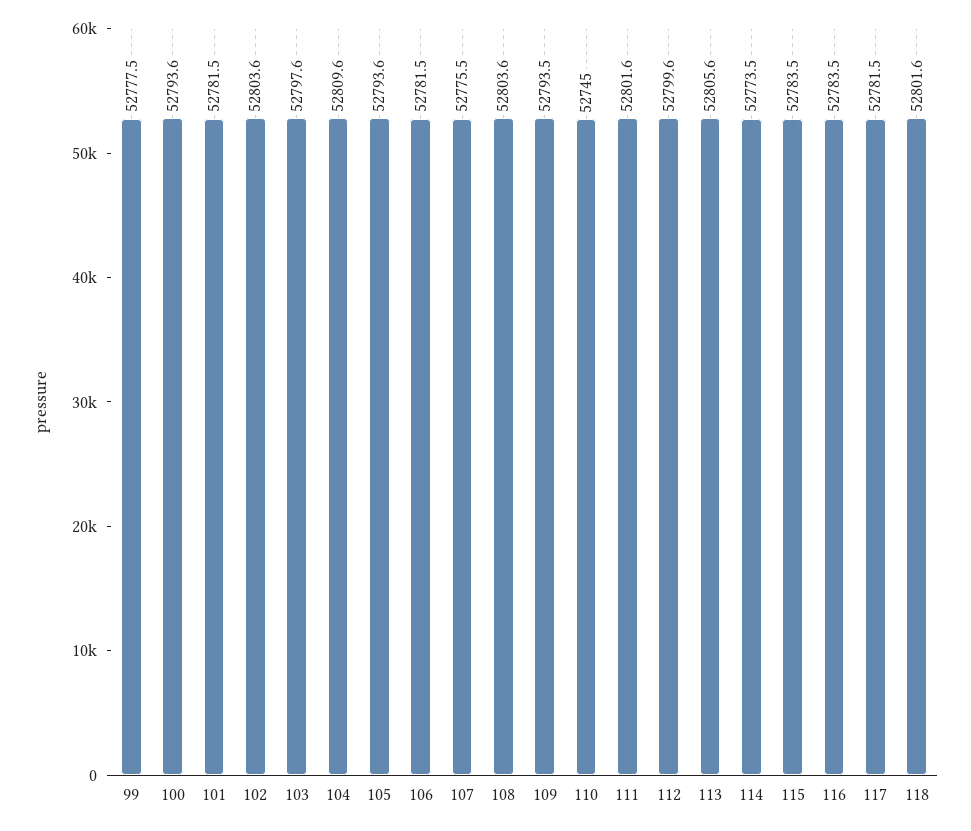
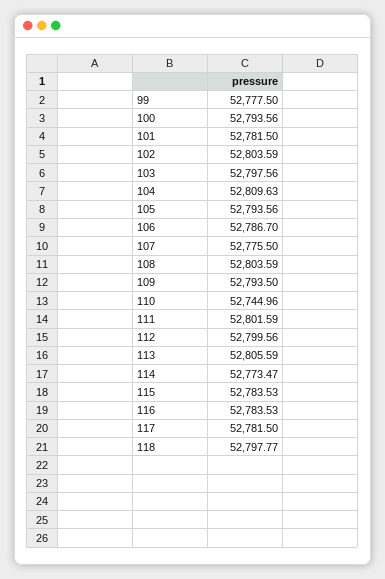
106: 52781.5 -> 52786.7
118: 52801.6 -> 52797.77

